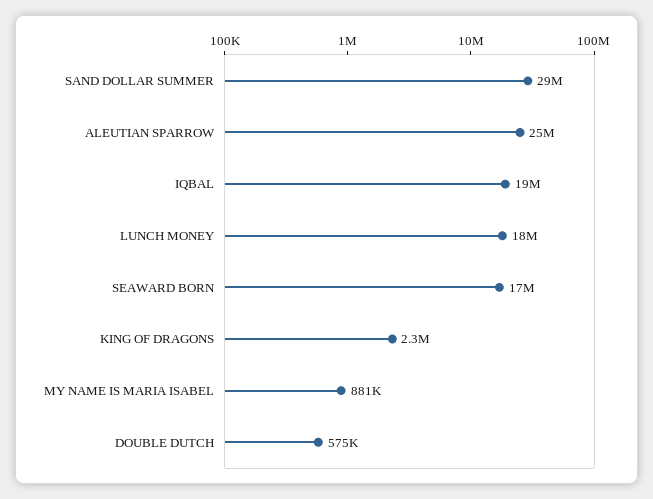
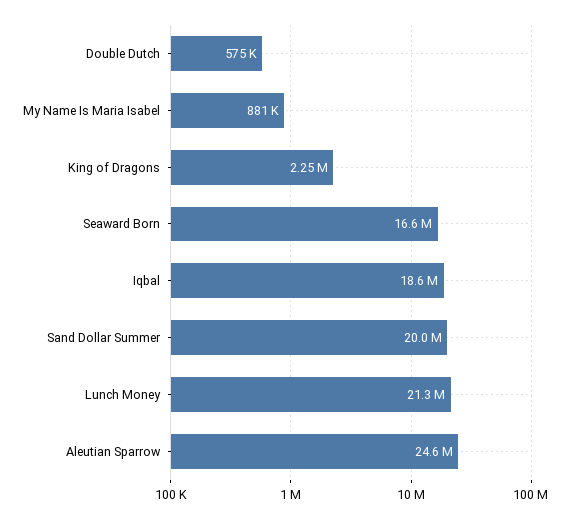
SAND DOLLAR SUMMER: 29000000 -> 20000000
LUNCH MONEY: 18000000 -> 21300000

